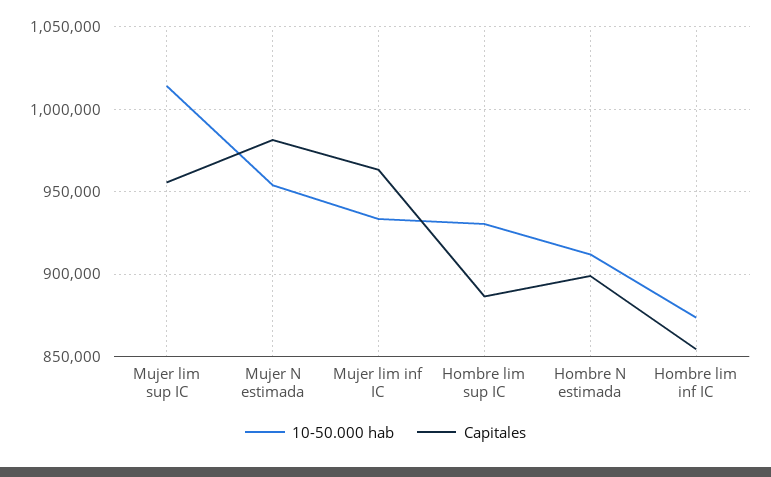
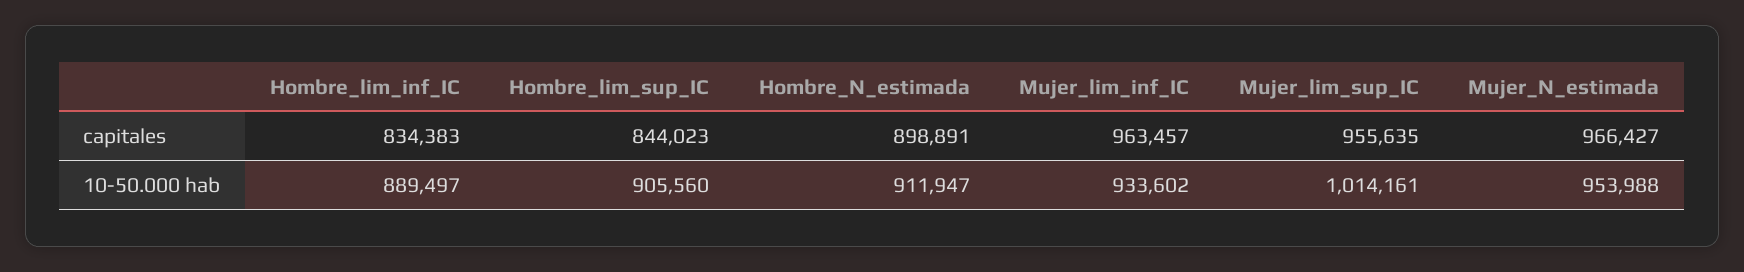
Capitales, Mujer N estimada: 980000 -> 966427
10-50.000 hab, Hombre lim sup IC: 930000 -> 905560
Capitales, Hombre lim sup IC: 885000 -> 844023
10-50.000 hab, Hombre lim inf IC: 875000 -> 889497
Capitales, Hombre lim inf IC: 855000 -> 834383

